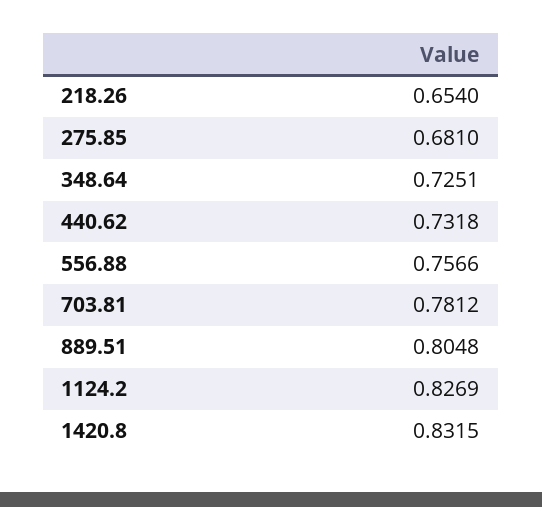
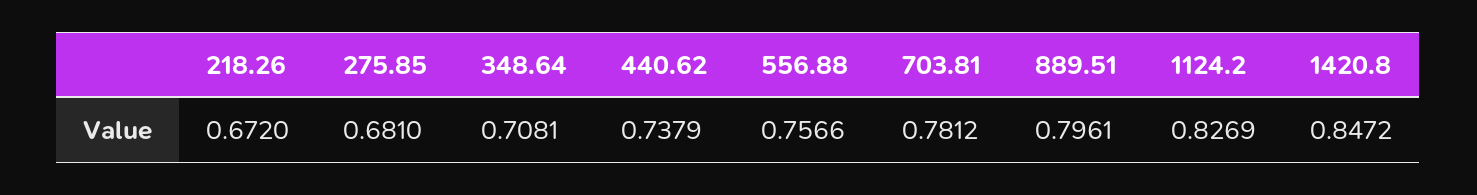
218.26: 0.654 -> 0.672
348.64: 0.7251 -> 0.7081
440.62: 0.7318 -> 0.7379
889.51: 0.8048 -> 0.7961
1420.8: 0.8315 -> 0.8472

